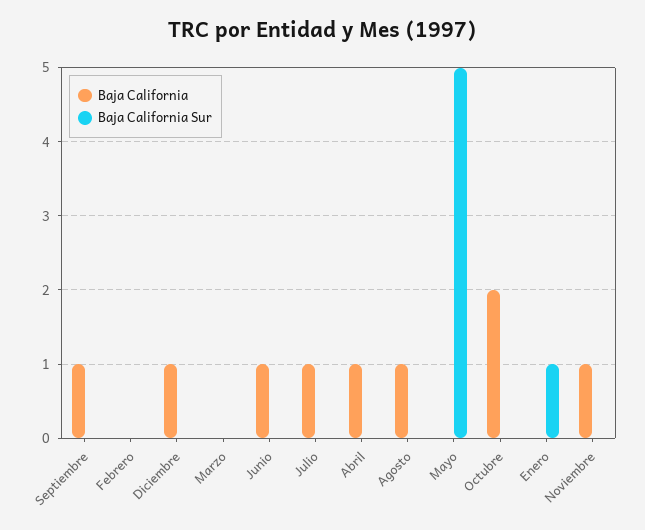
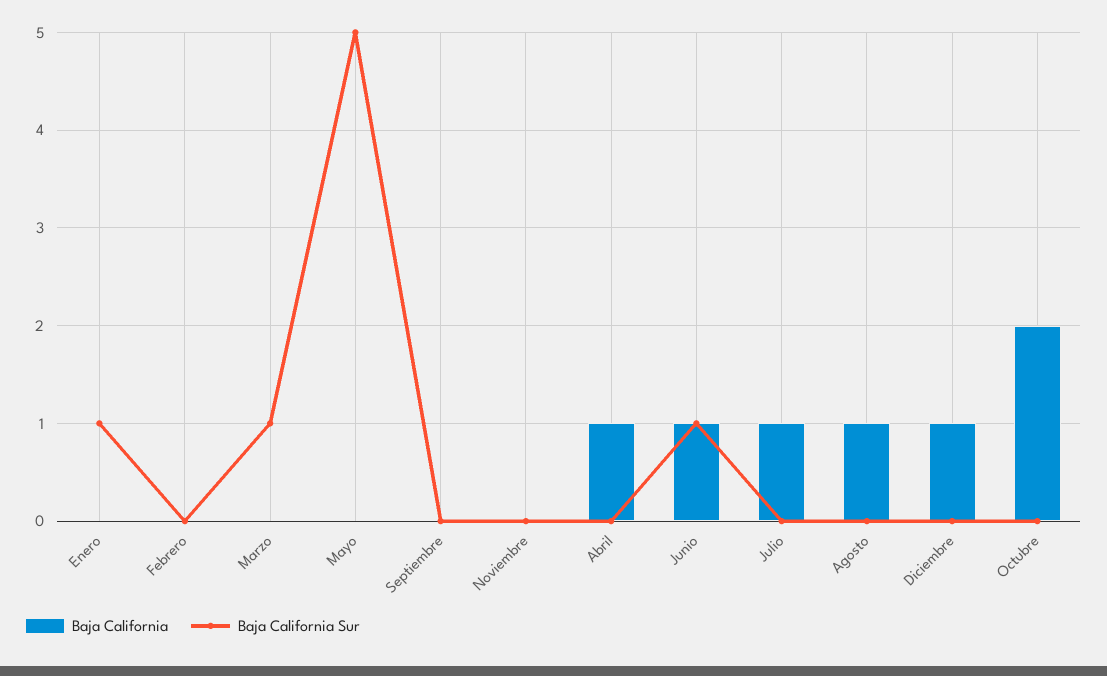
Baja California, Septiembre: 1 -> 0
Baja California Sur, Marzo: 0 -> 1
Baja California Sur, Junio: 0 -> 1
Baja California, Noviembre: 1 -> 0

